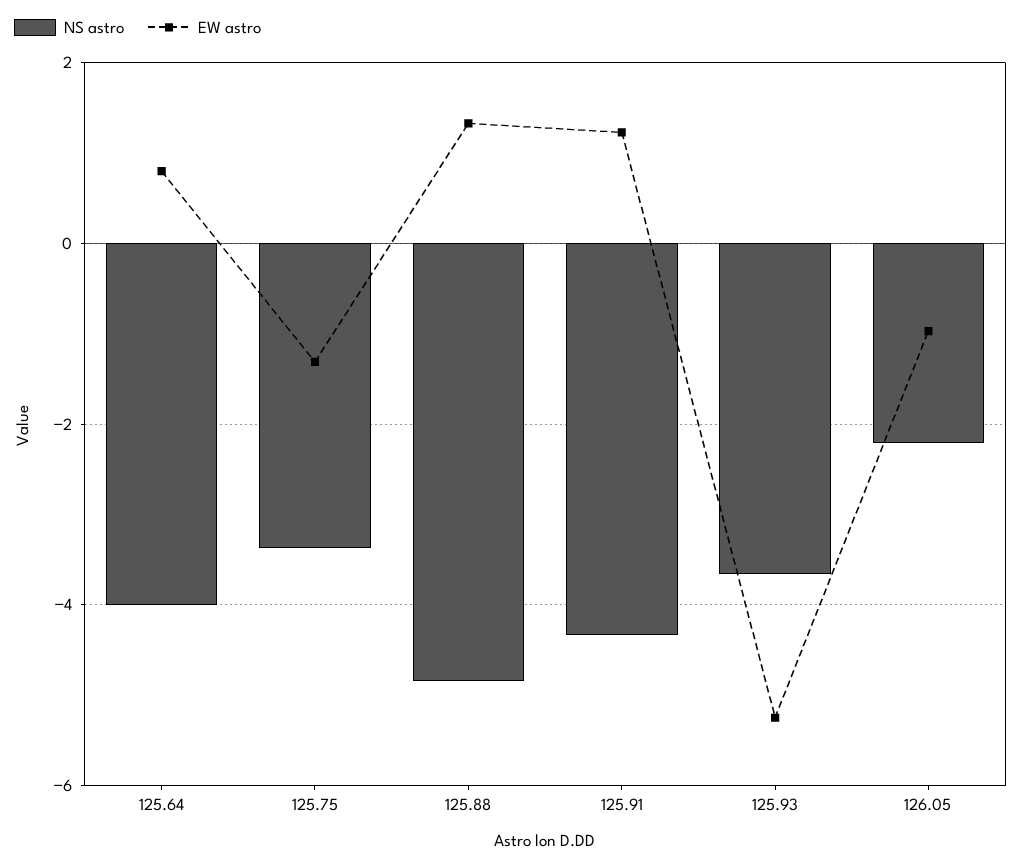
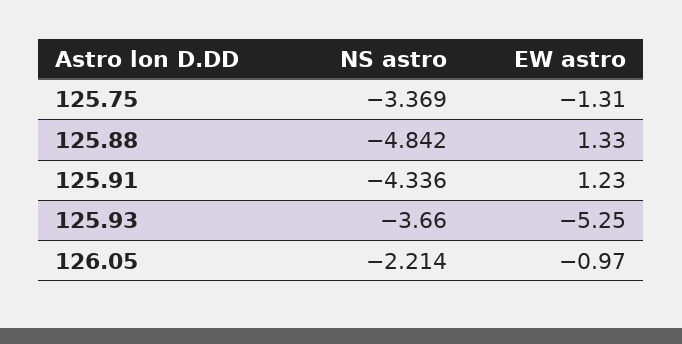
NS astro, 125.64: -4 -> none
EW astro, 125.64: 0.8 -> none

